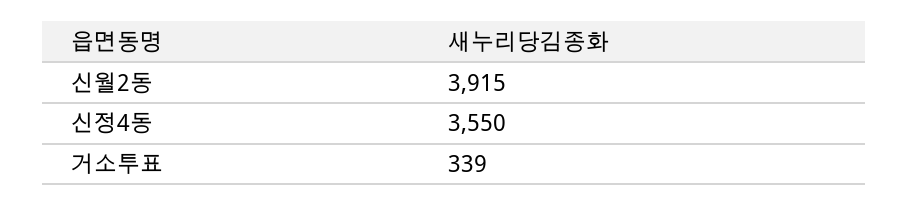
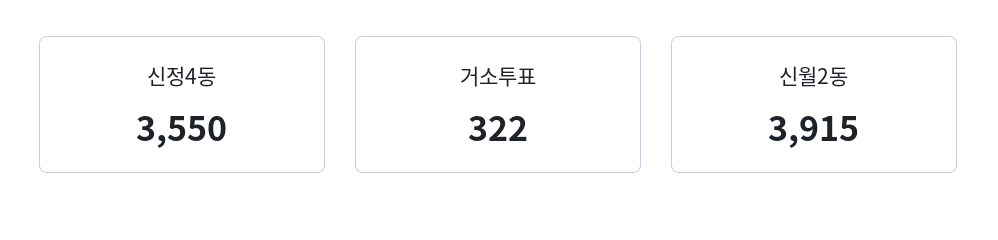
거소투표: 339 -> 322

